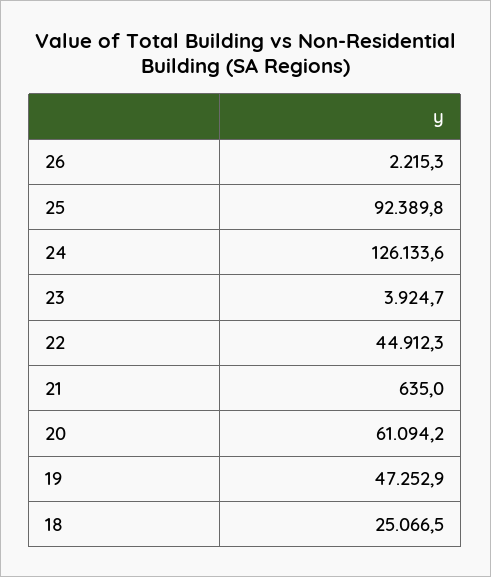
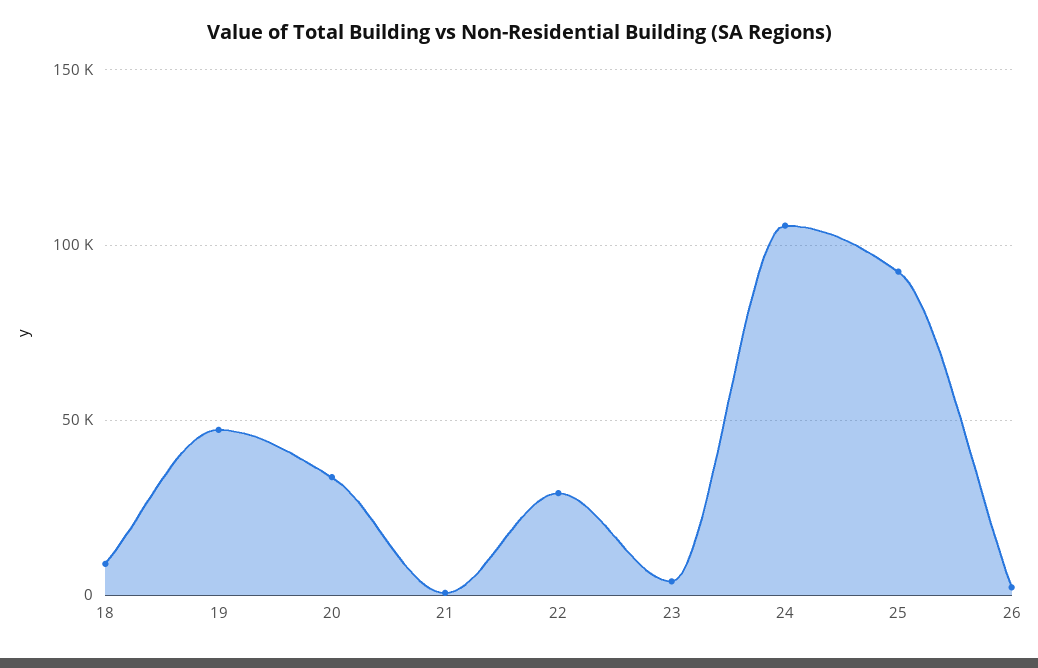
24: 126133.6 -> 105000
22: 44912.3 -> 30000
20: 61094.2 -> 35000
18: 25066.5 -> 10000

